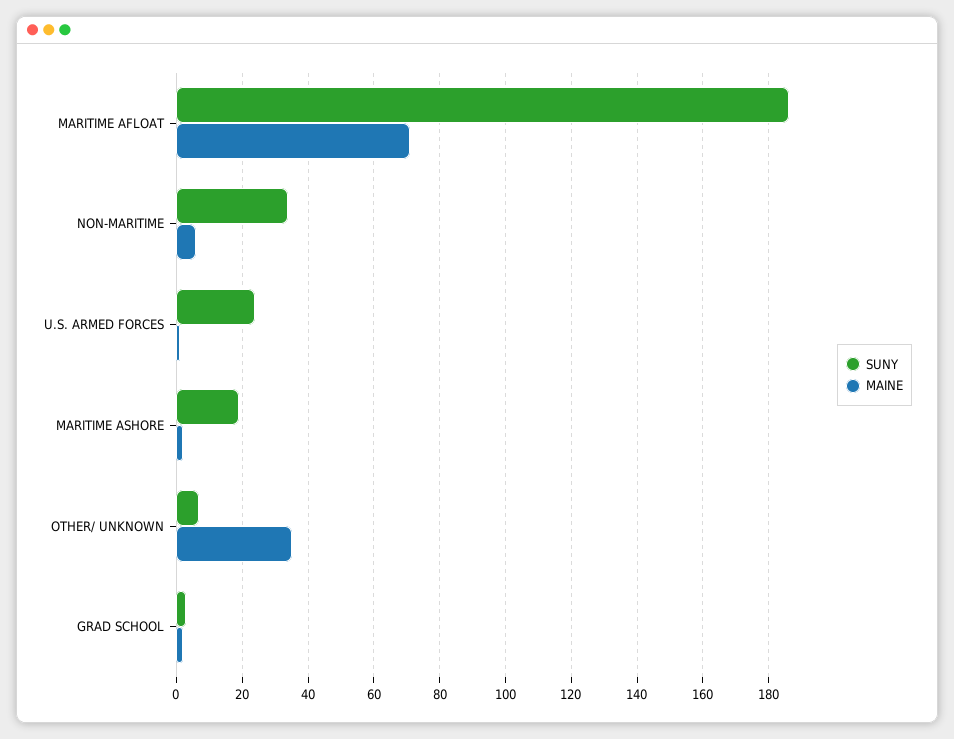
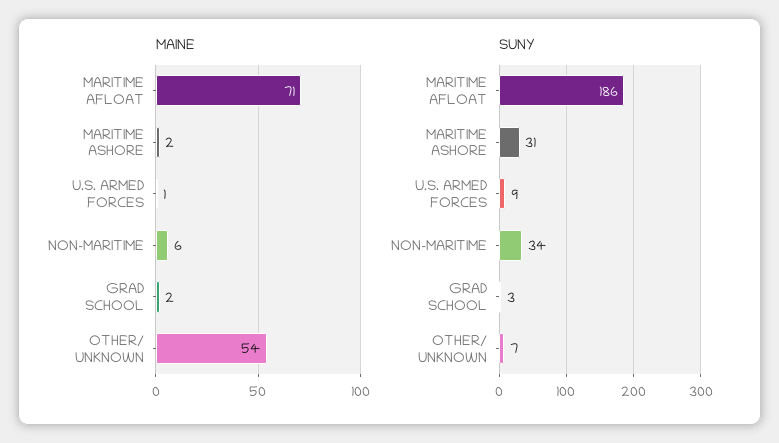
SUNY, U.S. ARMED FORCES: 25 -> 9
SUNY, MARITIME ASHORE: 20 -> 31
MAINE, OTHER/ UNKNOWN: 35 -> 54

